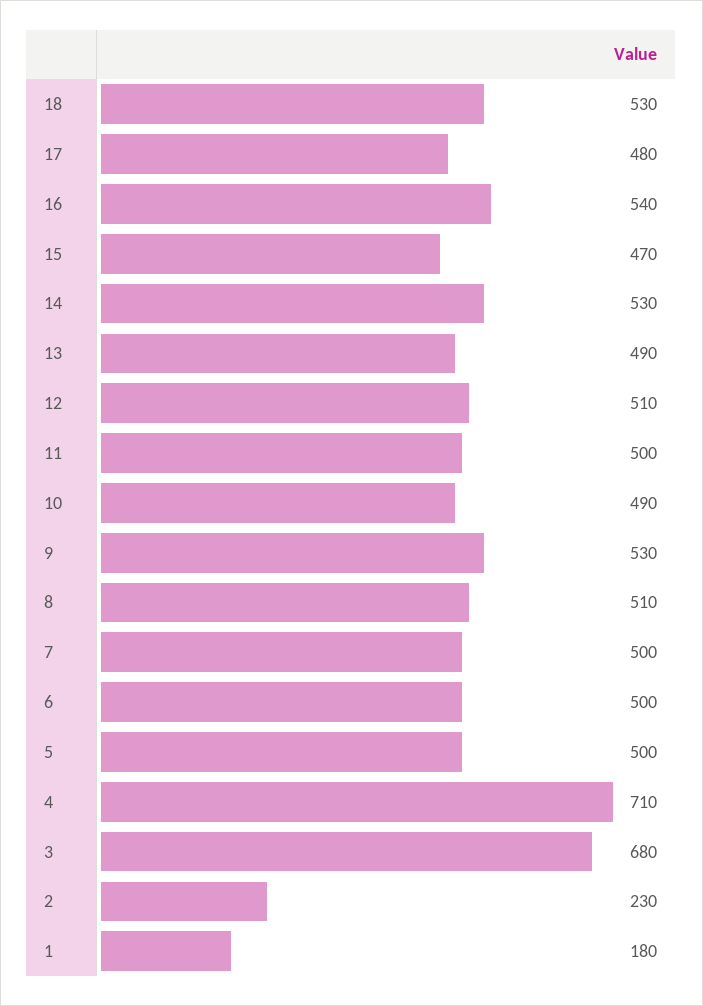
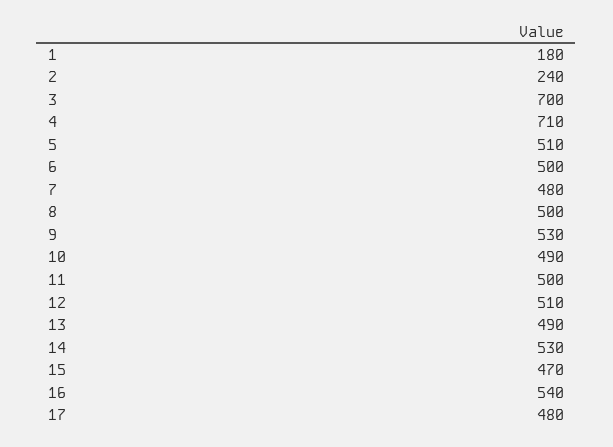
18: 530 -> none
8: 510 -> 500
7: 500 -> 480
5: 500 -> 510
3: 680 -> 700
2: 230 -> 240

